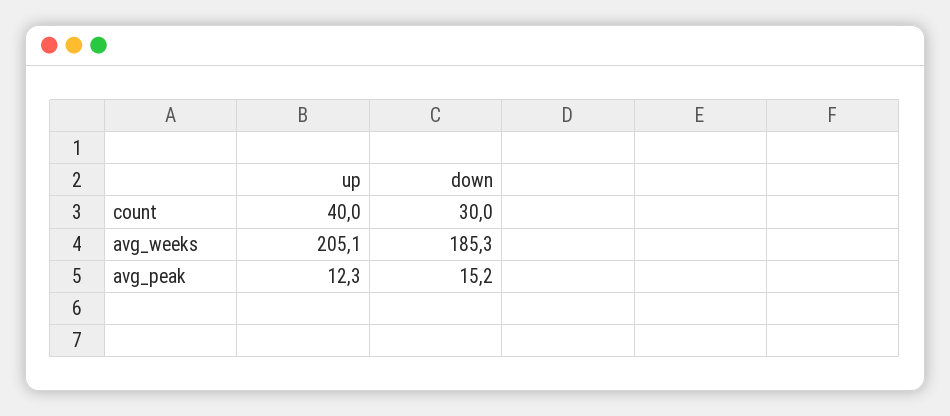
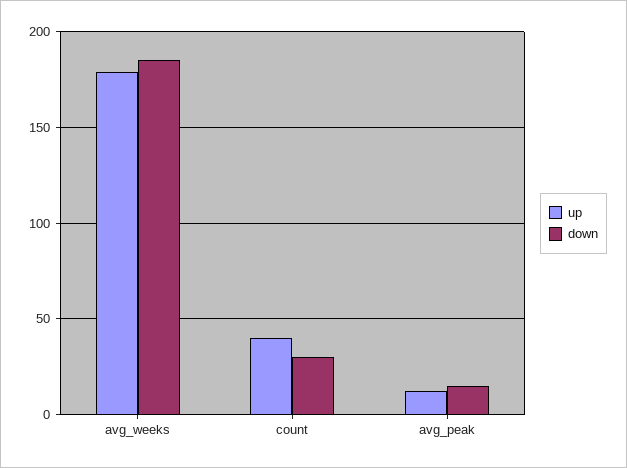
up, avg_weeks: 205.1 -> 180

